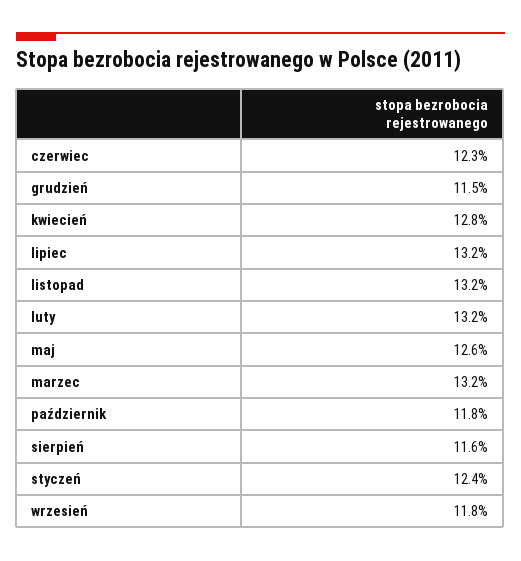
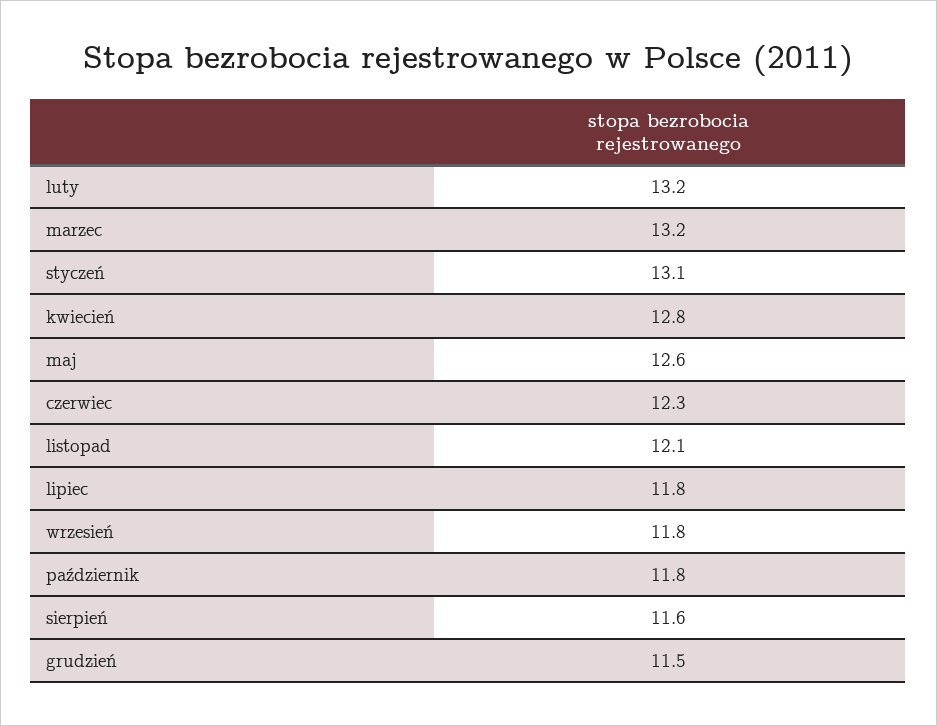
lipiec: 13.2 -> 11.8
listopad: 13.2 -> 12.1
styczeń: 12.4 -> 13.1

